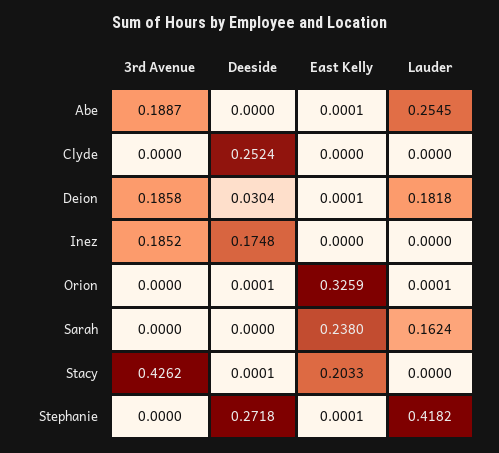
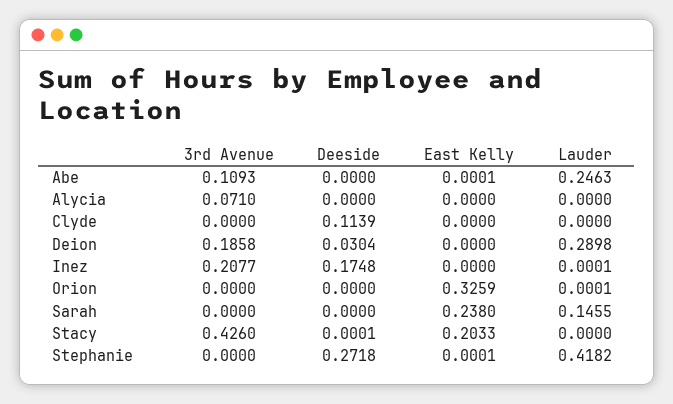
3rd Avenue, Abe: 0.1887 -> 0.1093
Lauder, Abe: 0.2545 -> 0.2463
Deeside, Clyde: 0.2524 -> 0.1139
East Kelly, Deion: 0.0001 -> 0
Lauder, Deion: 0.1818 -> 0.2898
3rd Avenue, Inez: 0.1852 -> 0.2077
Lauder, Inez: 0 -> 0.0001
Deeside, Orion: 0.0001 -> 0
Lauder, Sarah: 0.1624 -> 0.1455
3rd Avenue, Stacy: 0.4262 -> 0.426
3rd Avenue, Alycia: none -> 0.071
Deeside, Alycia: none -> 0
East Kelly, Alycia: none -> 0
Lauder, Alycia: none -> 0

